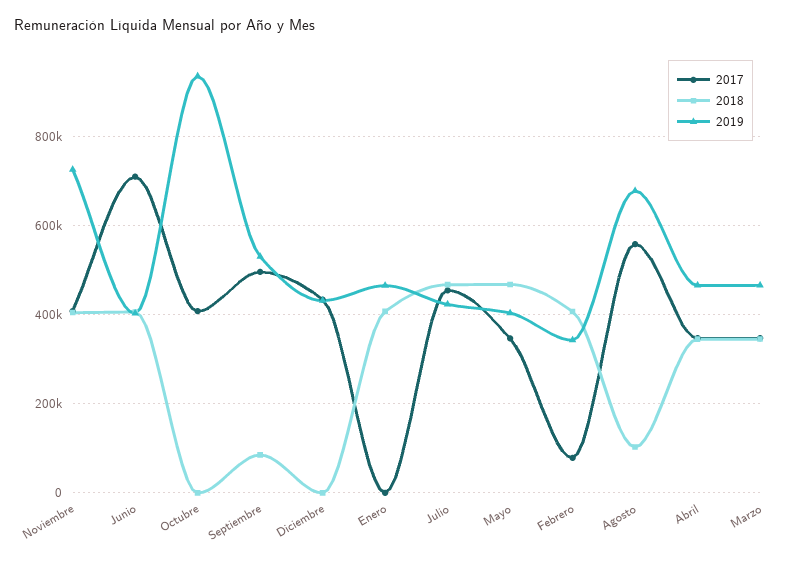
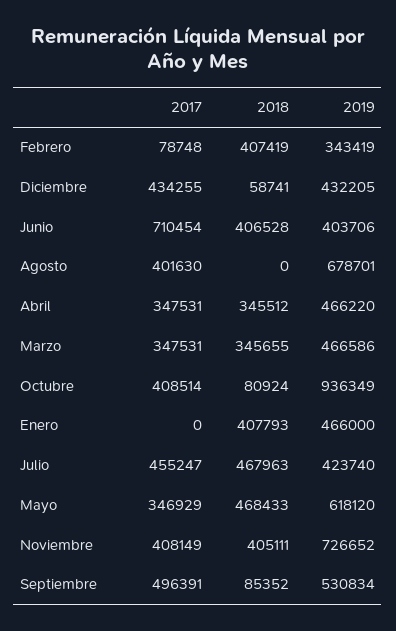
2018, Octubre: 0 -> 80924
2018, Diciembre: 0 -> 58741
2019, Mayo: 400000 -> 618120
2017, Agosto: 560000 -> 401630
2018, Agosto: 100000 -> 0

